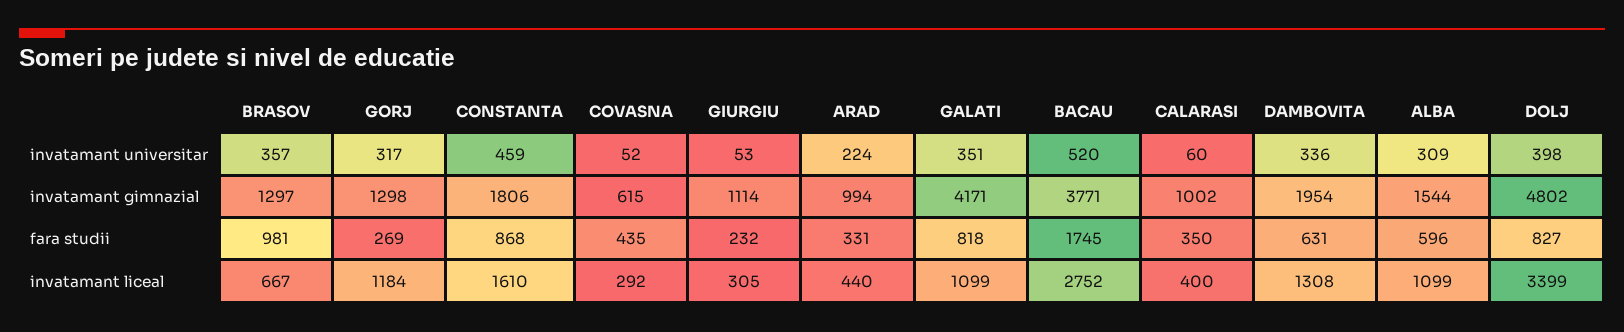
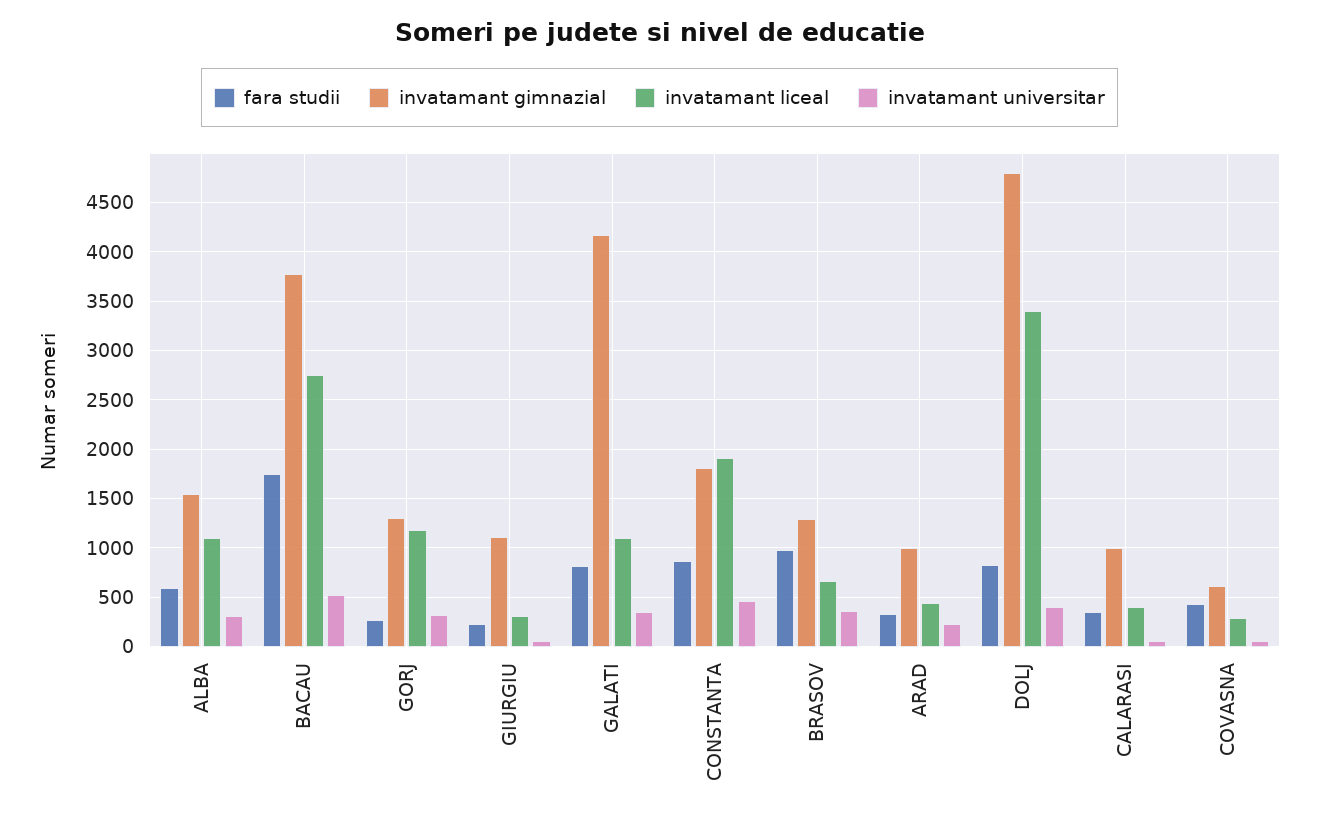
invatamant universitar, DAMBOVITA: 336 -> none
invatamant gimnazial, DAMBOVITA: 1954 -> none
fara studii, DAMBOVITA: 631 -> none
invatamant liceal, CONSTANTA: 1610 -> 1900
invatamant liceal, DAMBOVITA: 1308 -> none

